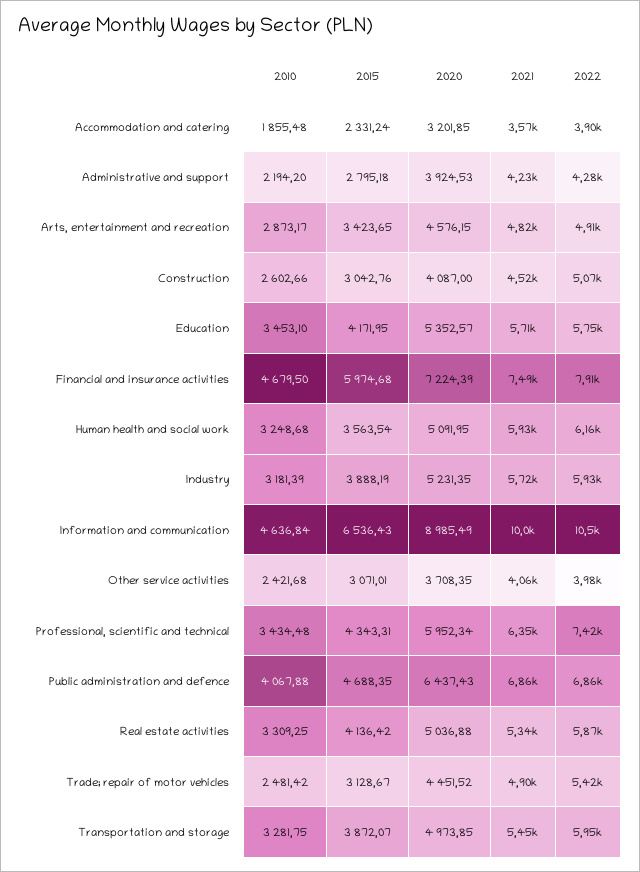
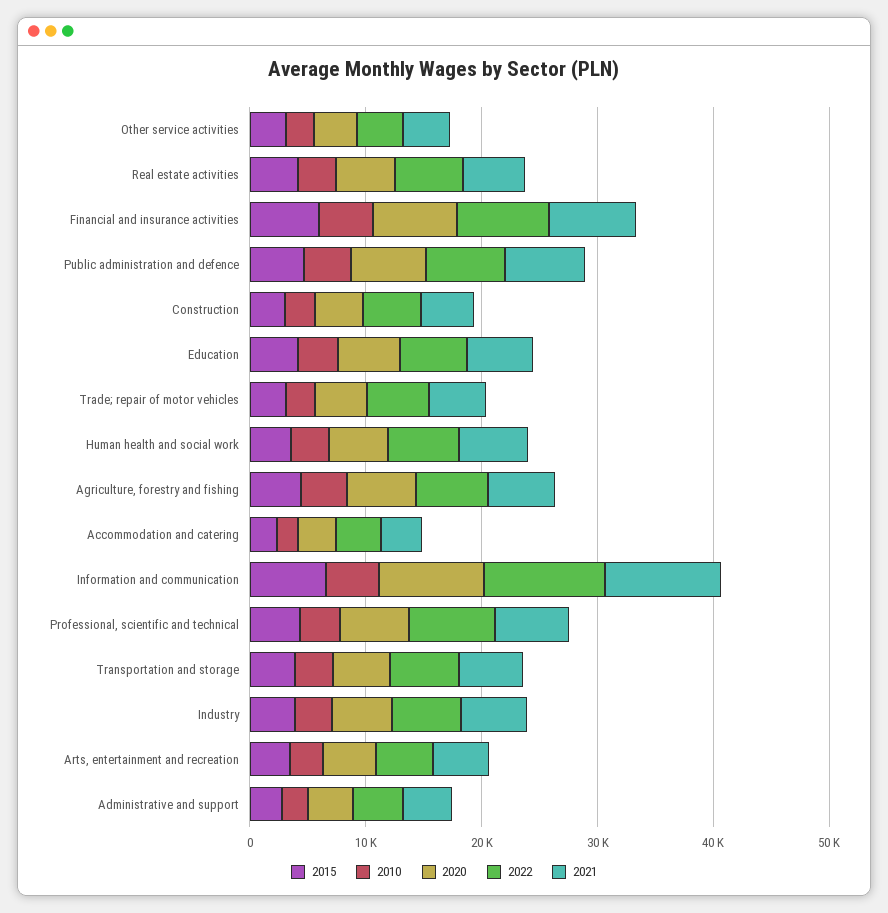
2015, Agriculture, forestry and fishing: none -> 4000
2010, Agriculture, forestry and fishing: none -> 4000
2020, Agriculture, forestry and fishing: none -> 6000
2022, Agriculture, forestry and fishing: none -> 6000
2021, Agriculture, forestry and fishing: none -> 6000

